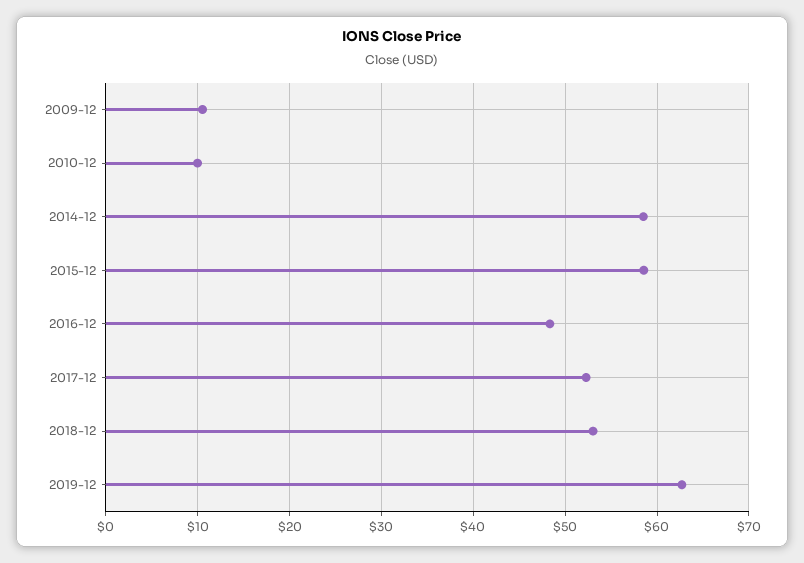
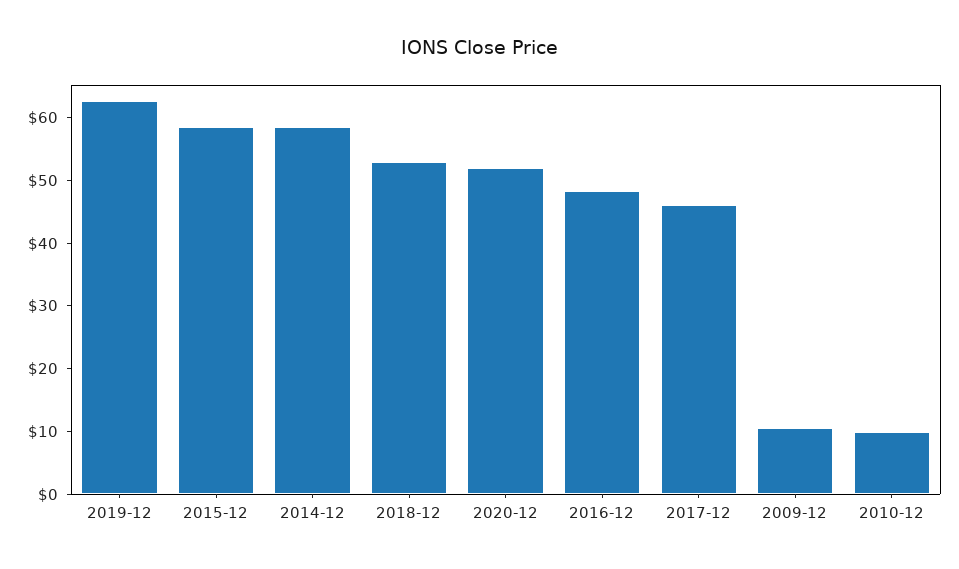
2017-12: 52 -> 46
2020-12: none -> 52

